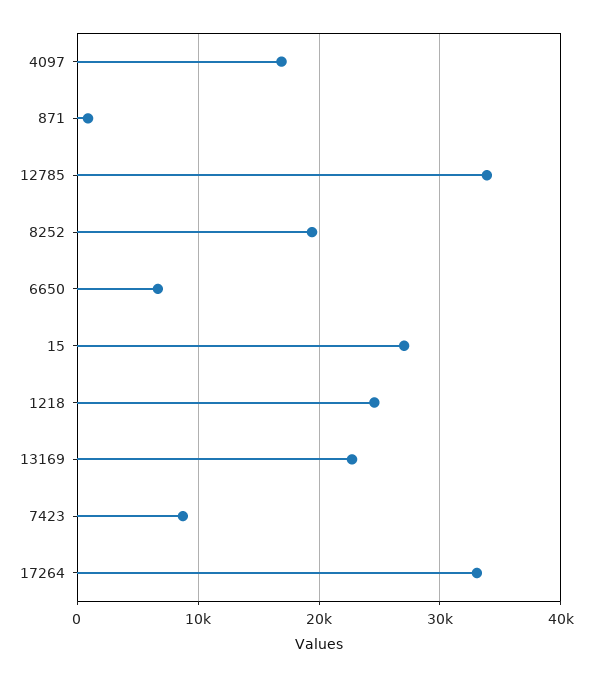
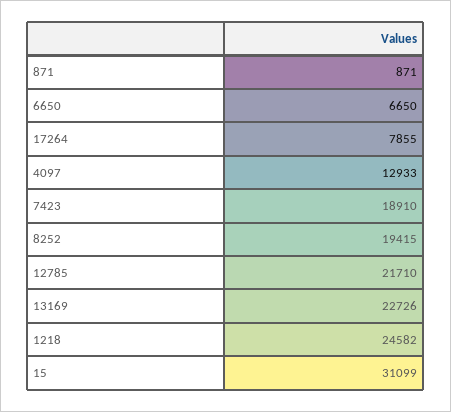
4097: 17000 -> 12933
12785: 34000 -> 21710
15: 27000 -> 31099
7423: 9000 -> 18910
17264: 33000 -> 7855

